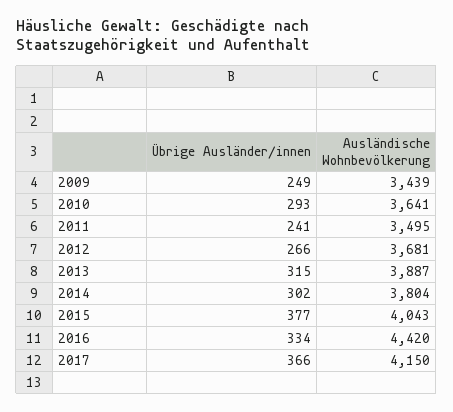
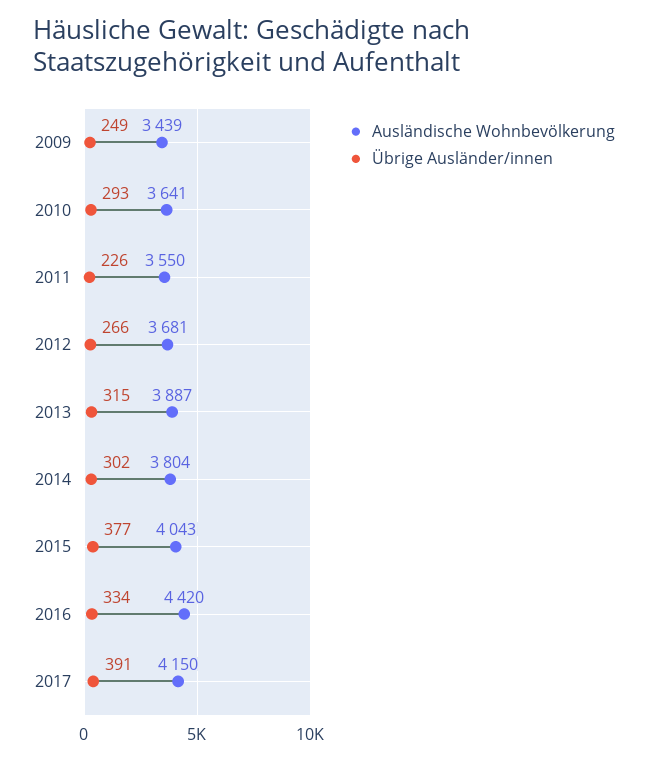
Übrige Ausländer/innen, 2011: 241 -> 226
Ausländische Wohnbevölkerung, 2011: 3495 -> 3550
Übrige Ausländer/innen, 2017: 366 -> 391

